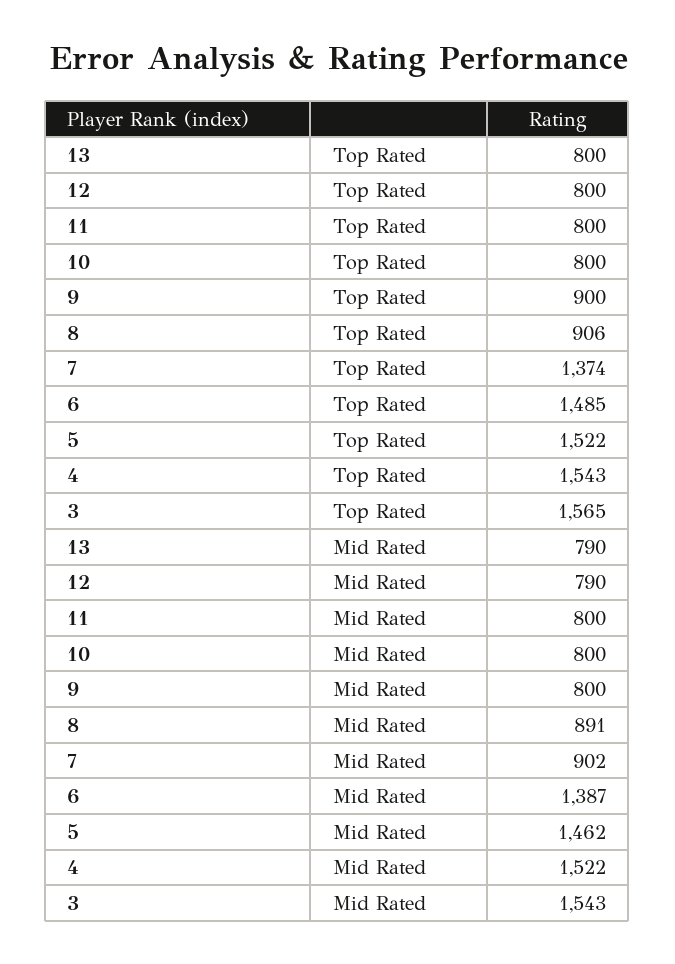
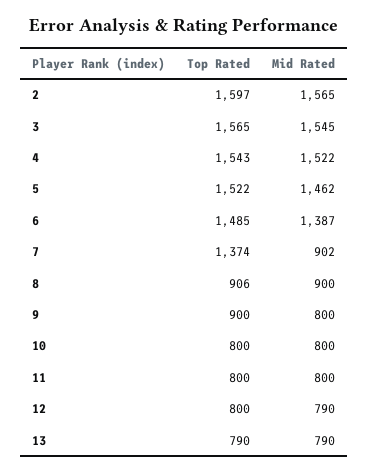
13, Top Rated: 800 -> 790
8, Mid Rated: 891 -> 900
3, Mid Rated: 1543 -> 1545
2, Top Rated: none -> 1597
2, Mid Rated: none -> 1565

